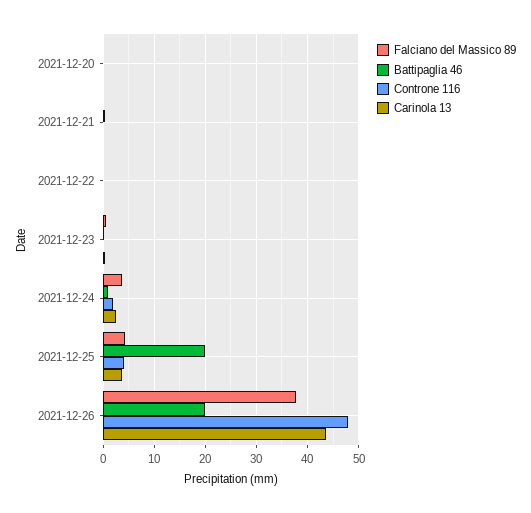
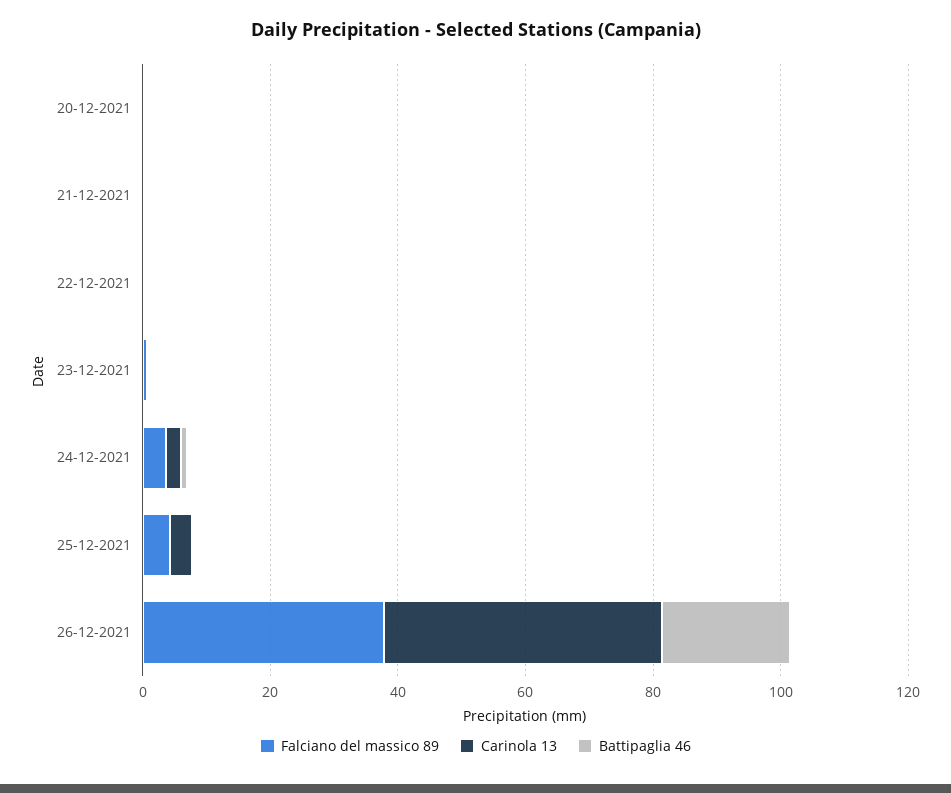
Controne 116, 2021-12-20: 0 -> none
Controne 116, 2021-12-21: 0 -> none
Controne 116, 2021-12-22: 0 -> none
Controne 116, 2021-12-23: 0 -> none
Controne 116, 2021-12-24: 2 -> none
Battipaglia 46, 2021-12-25: 20 -> 0
Controne 116, 2021-12-25: 4 -> none
Controne 116, 2021-12-26: 48 -> none

